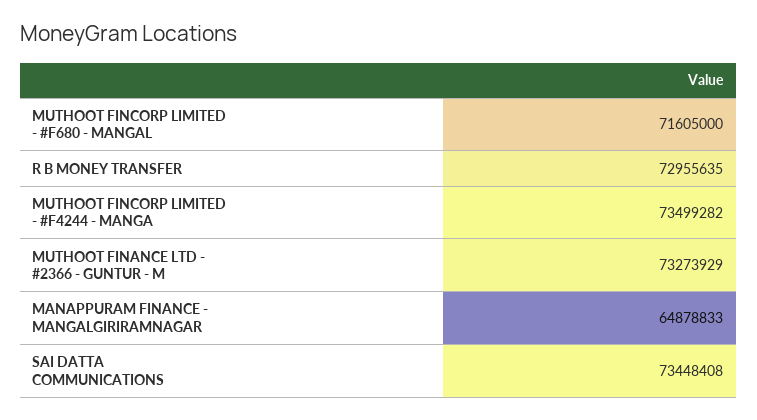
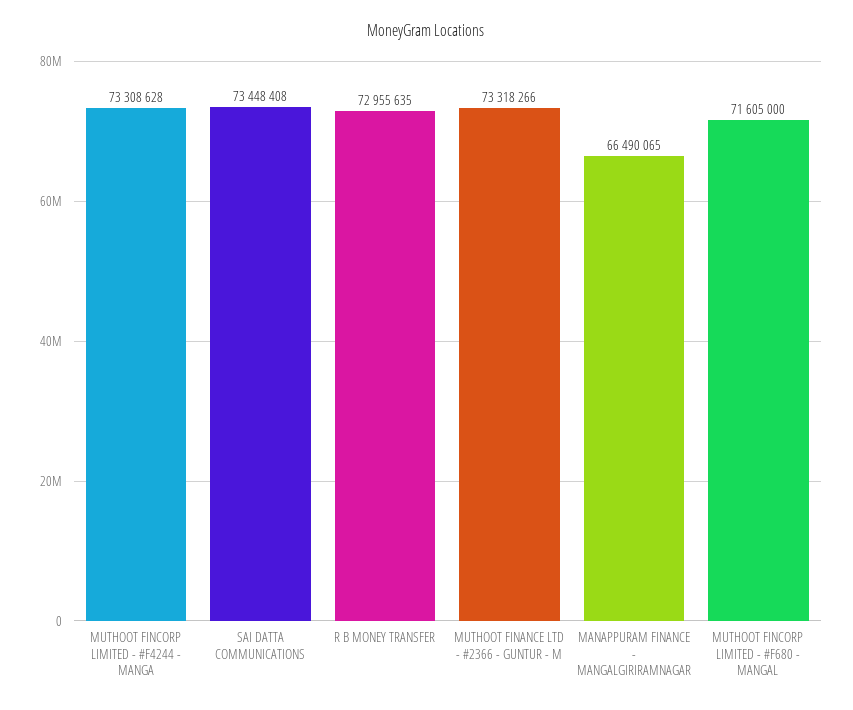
MUTHOOT FINCORP LIMITED - #F4244 - MANGA: 73499282 -> 73308628
MUTHOOT FINANCE LTD - #2366 - GUNTUR - M: 73273929 -> 73318266
MANAPPURAM FINANCE - MANGALGIRIRAMNAGAR: 64878833 -> 66490065

